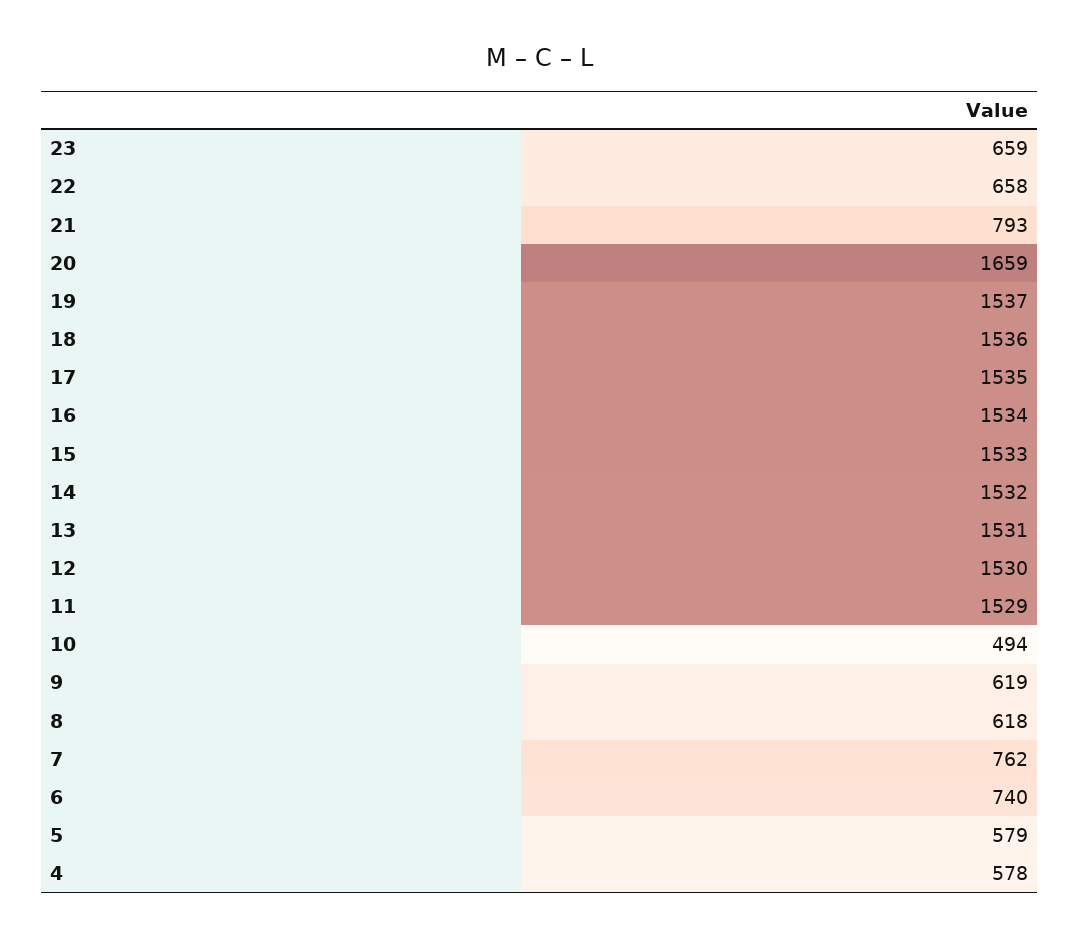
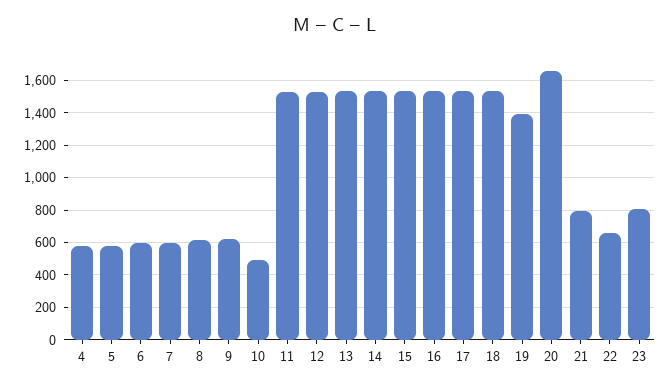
23: 659 -> 800
19: 1537 -> 1400
7: 762 -> 600
6: 740 -> 600

